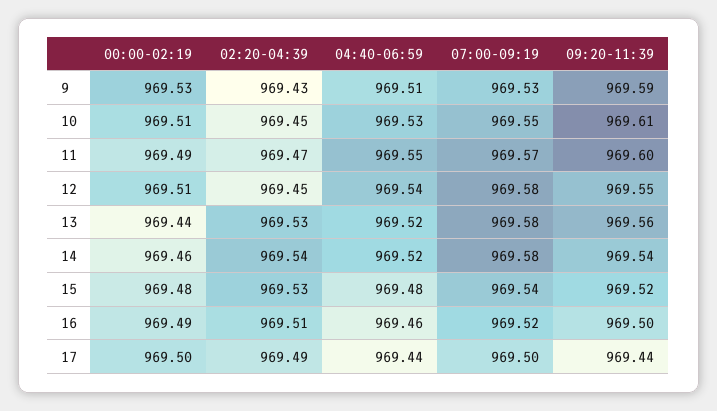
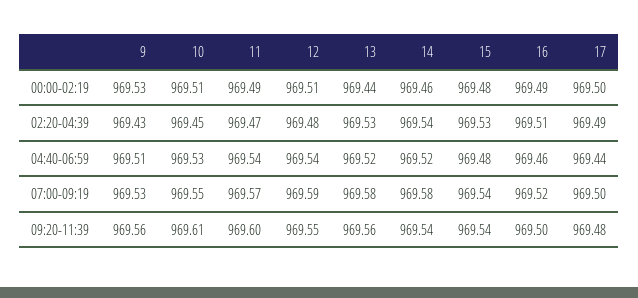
09:20-11:39, 9: 969.59 -> 969.56
04:40-06:59, 11: 969.55 -> 969.54
02:20-04:39, 12: 969.45 -> 969.48
07:00-09:19, 12: 969.58 -> 969.59
09:20-11:39, 15: 969.52 -> 969.54
09:20-11:39, 17: 969.44 -> 969.48

